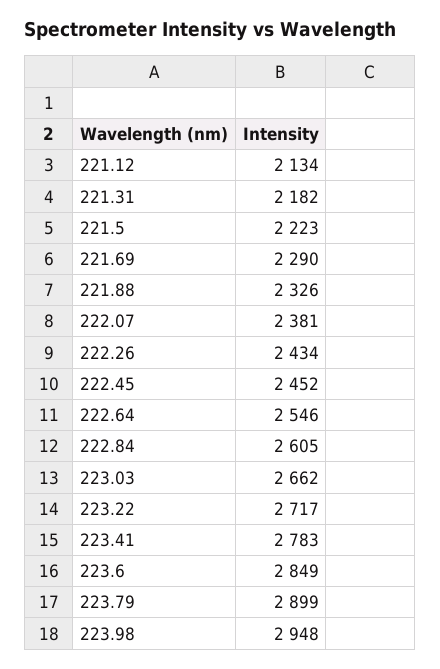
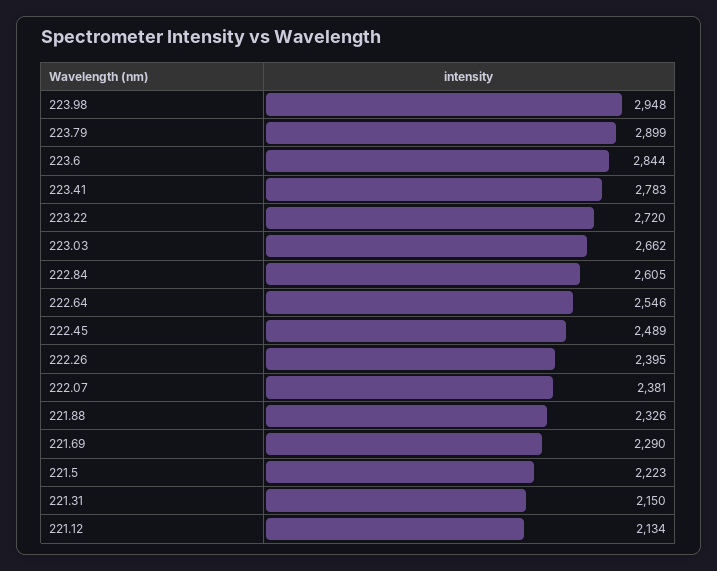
221.31: 2182 -> 2150
222.26: 2434 -> 2395
222.45: 2452 -> 2489
223.22: 2717 -> 2720
223.6: 2849 -> 2844

